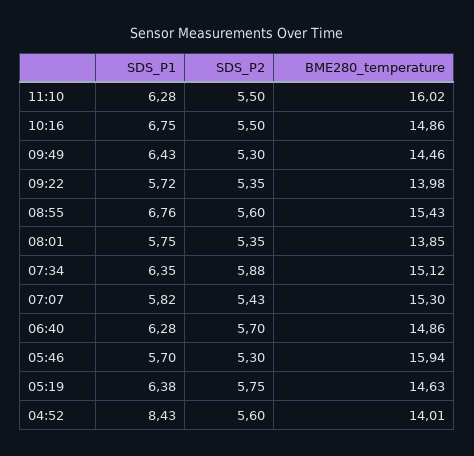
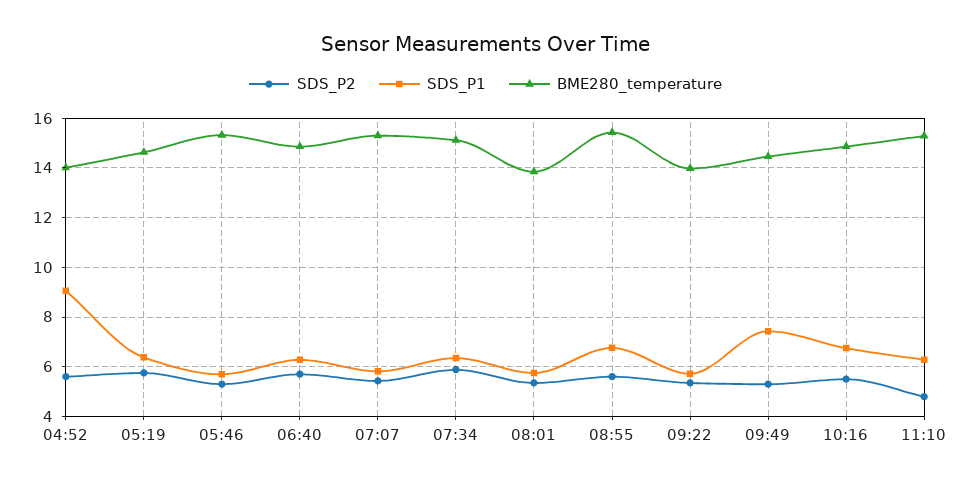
SDS_P2, 11:10: 5.5 -> 4.75
BME280_temperature, 11:10: 16.02 -> 15.25
SDS_P1, 09:49: 6.43 -> 7.5
BME280_temperature, 05:46: 15.94 -> 15.25
SDS_P1, 04:52: 8.43 -> 9

